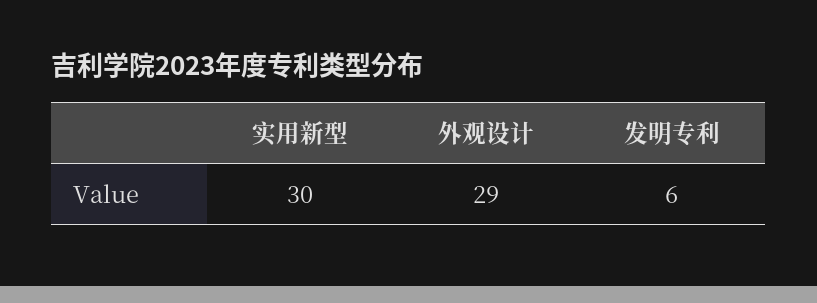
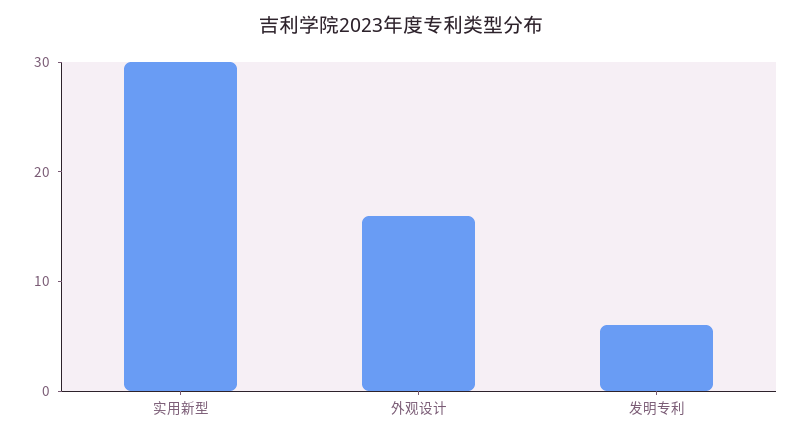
外观设计: 29 -> 16

